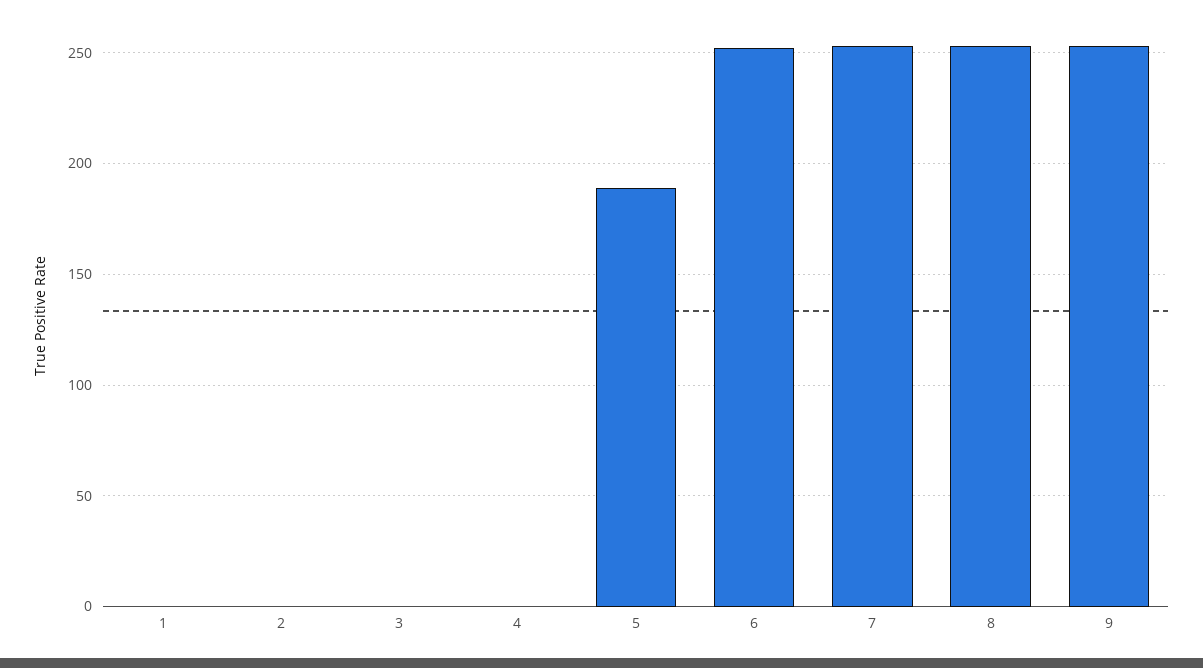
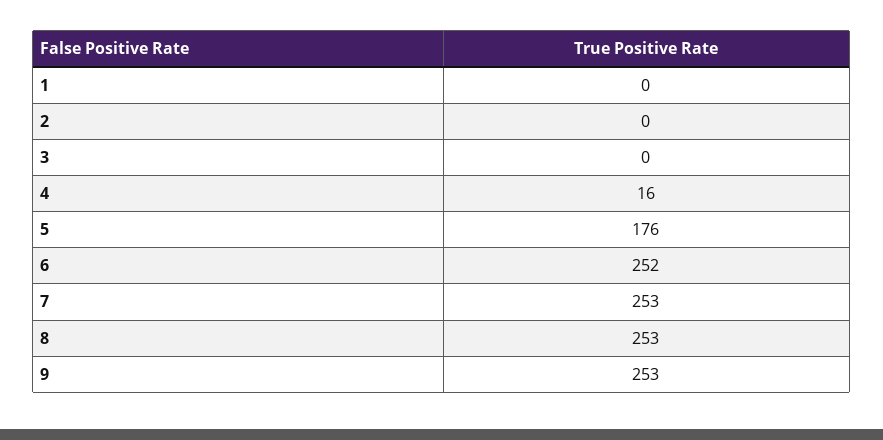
4: 0 -> 16
5: 190 -> 176

